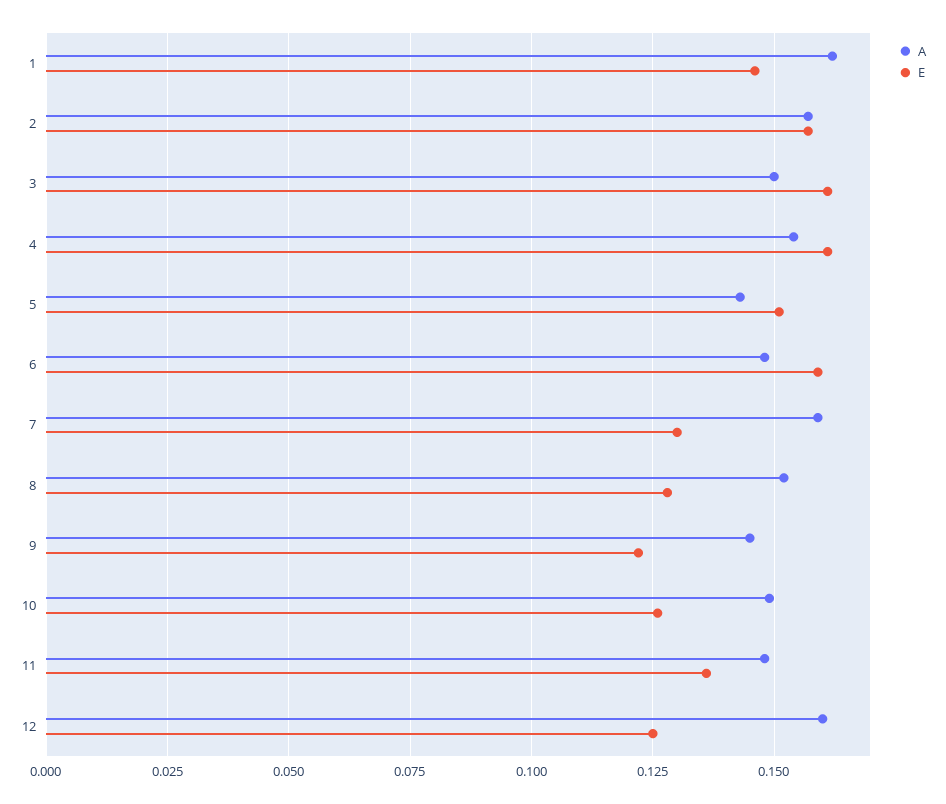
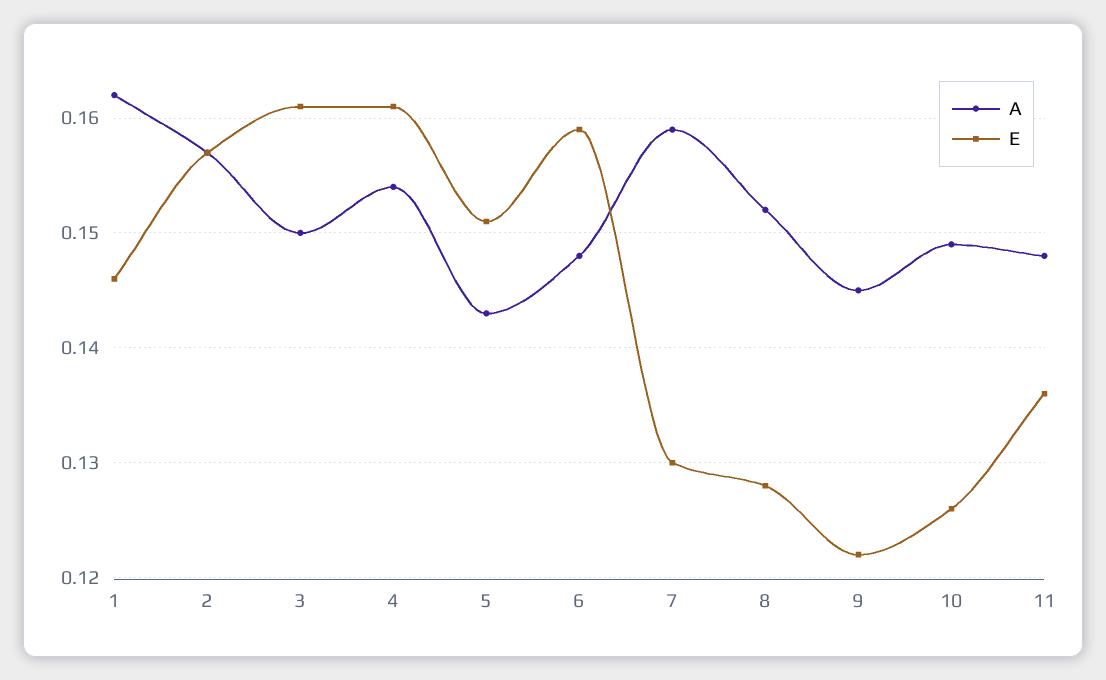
A, 12: 0.16 -> none
E, 12: 0.125 -> none

